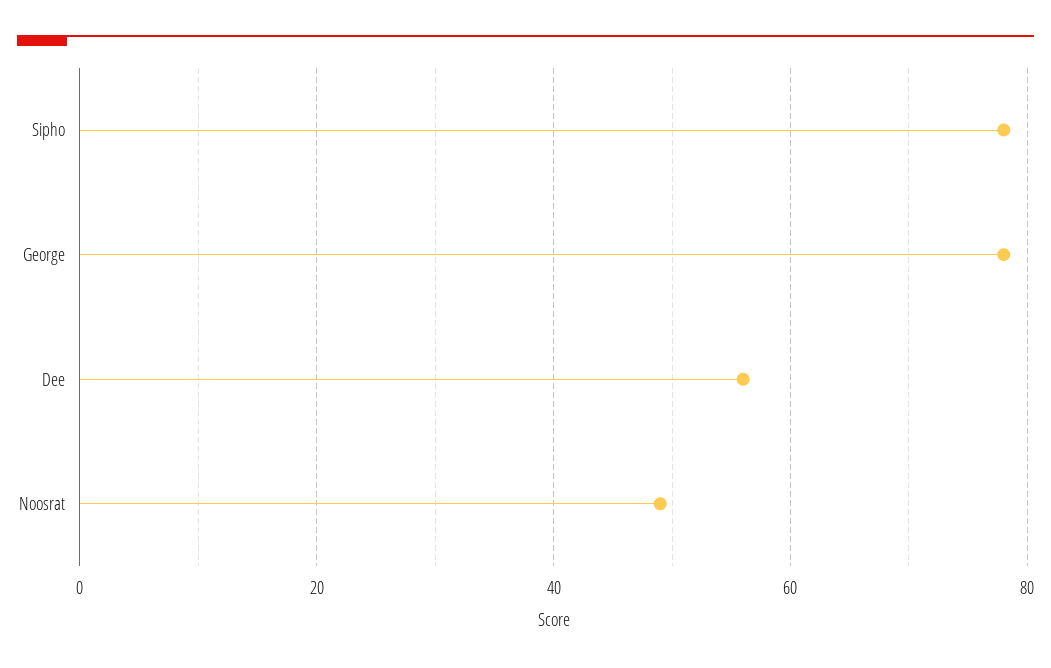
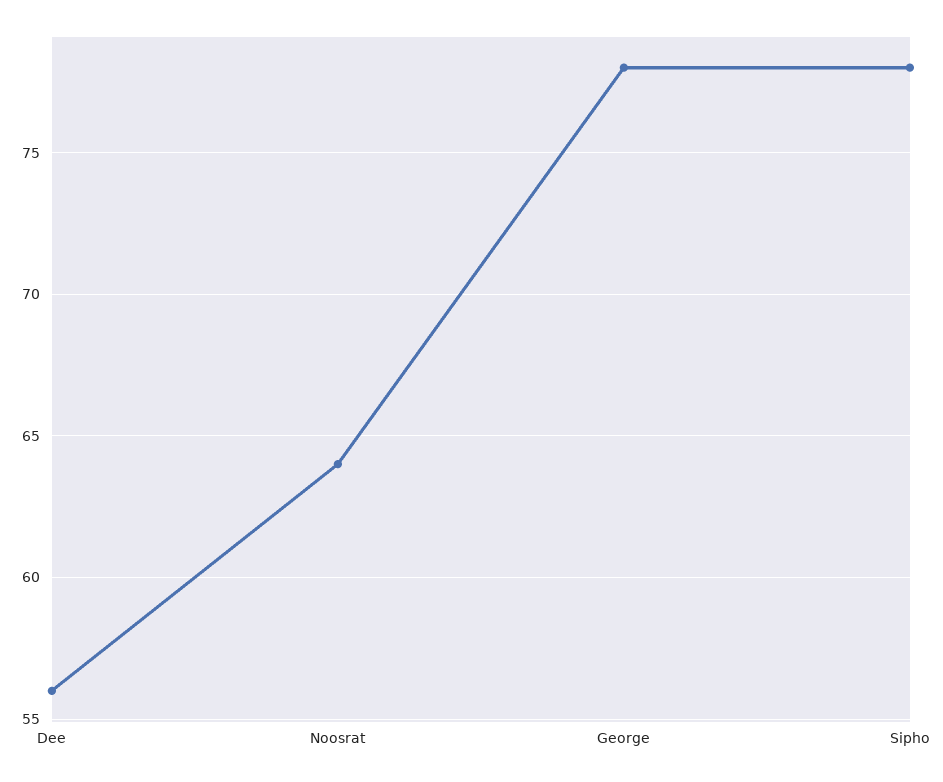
Noosrat: 50 -> 64

